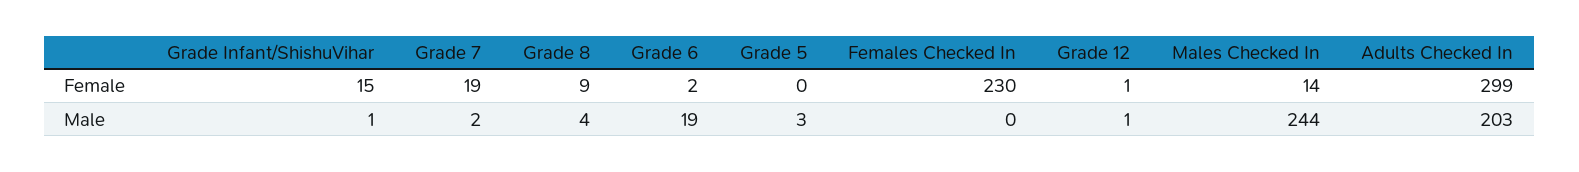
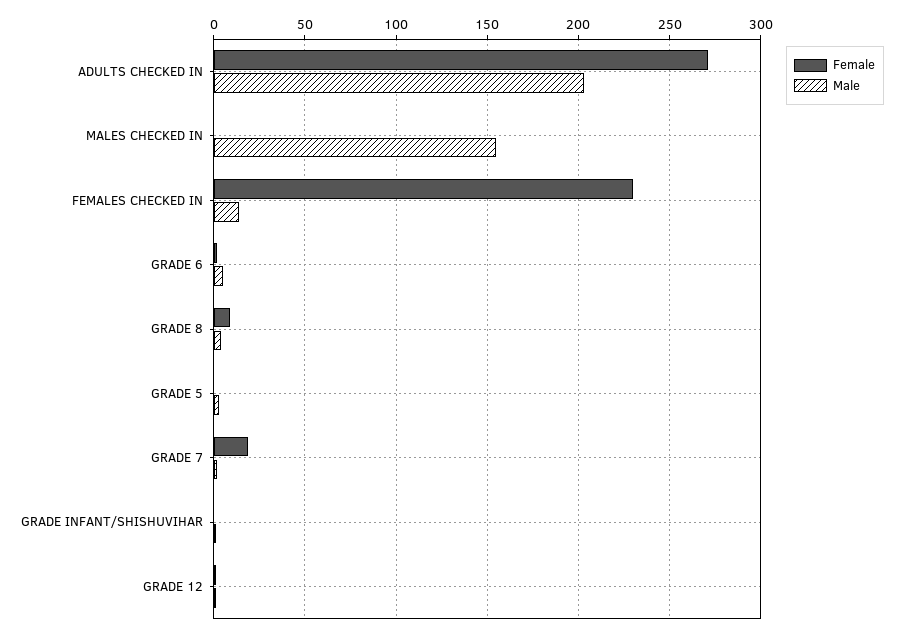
Female, Grade Infant/ShishuVihar: 15 -> 0
Female, Males Checked In: 14 -> 0
Female, Adults Checked In: 299 -> 270
Male, Grade 6: 19 -> 5
Male, Females Checked In: 0 -> 15
Male, Males Checked In: 244 -> 155

